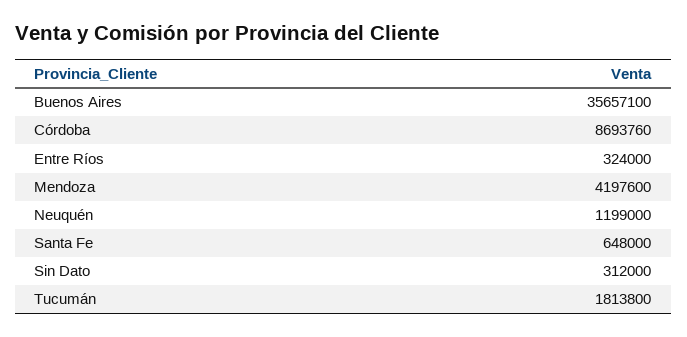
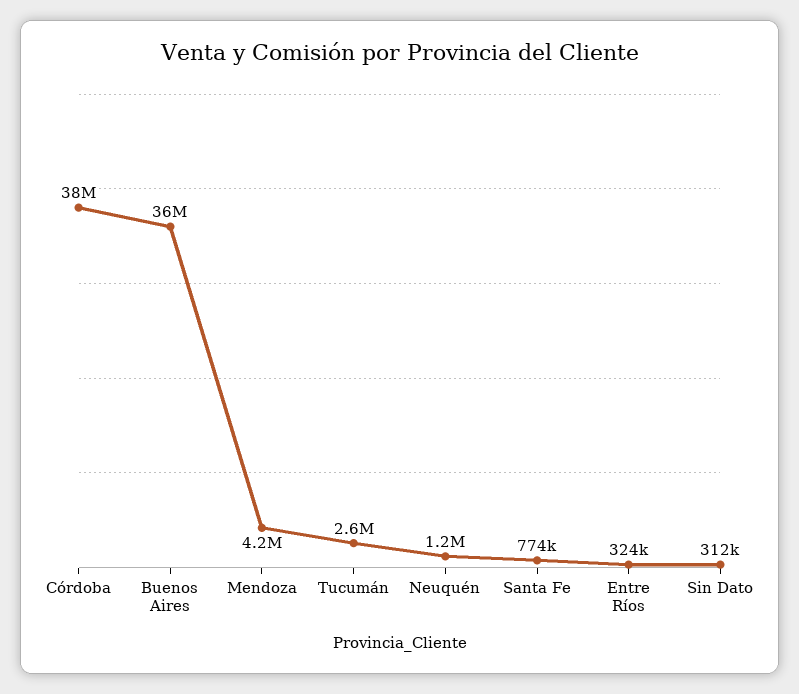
Córdoba: 8693760 -> 38000000
Santa Fe: 648000 -> 774000
Tucumán: 1813800 -> 2600000

